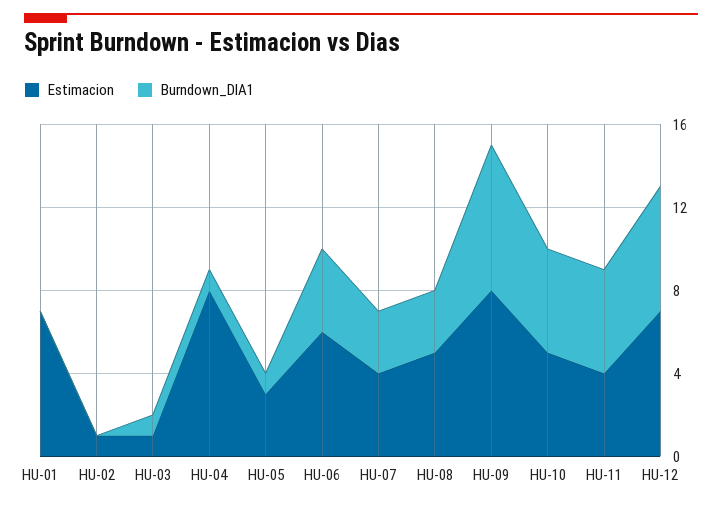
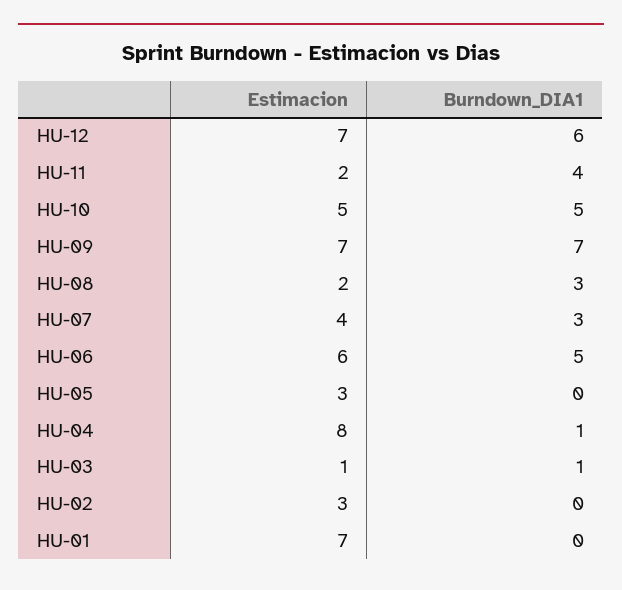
Estimacion, HU-02: 1 -> 3
Burndown_DIA1, HU-05: 1 -> 0
Burndown_DIA1, HU-06: 4 -> 5
Estimacion, HU-08: 5 -> 2
Estimacion, HU-09: 8 -> 7
Estimacion, HU-11: 4 -> 2
Burndown_DIA1, HU-11: 5 -> 4

